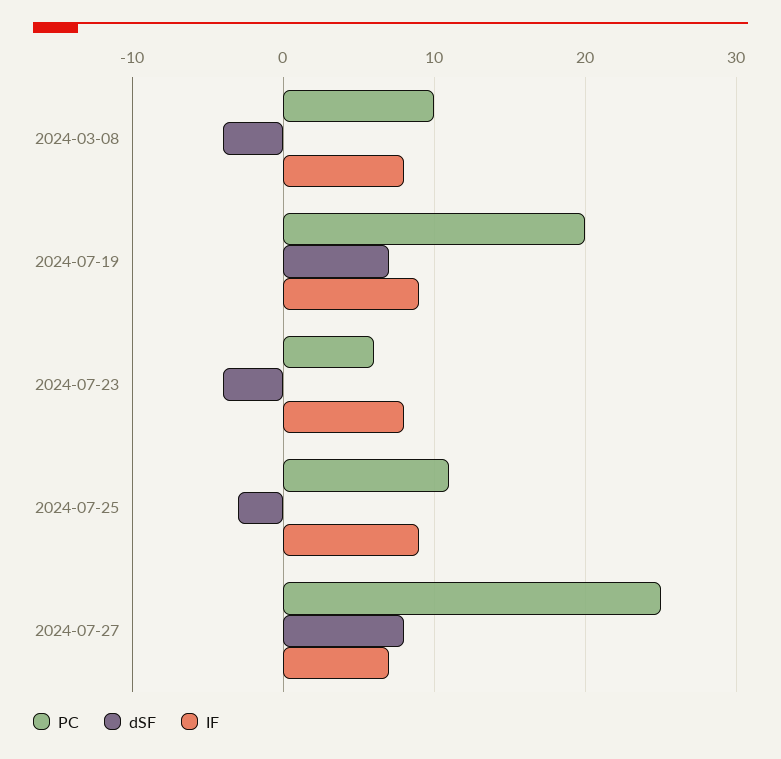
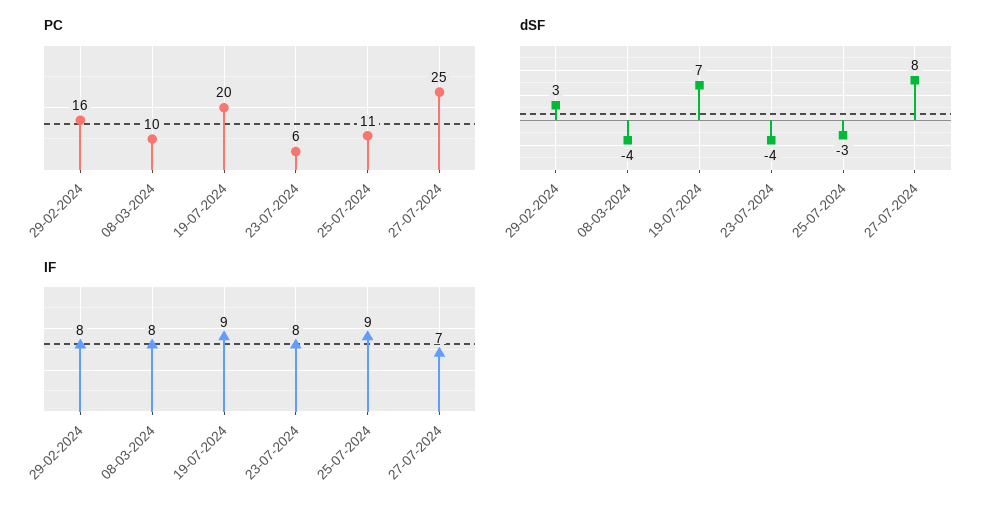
PC, 29-02-2024: none -> 16
dSF, 29-02-2024: none -> 3
IF, 29-02-2024: none -> 8

